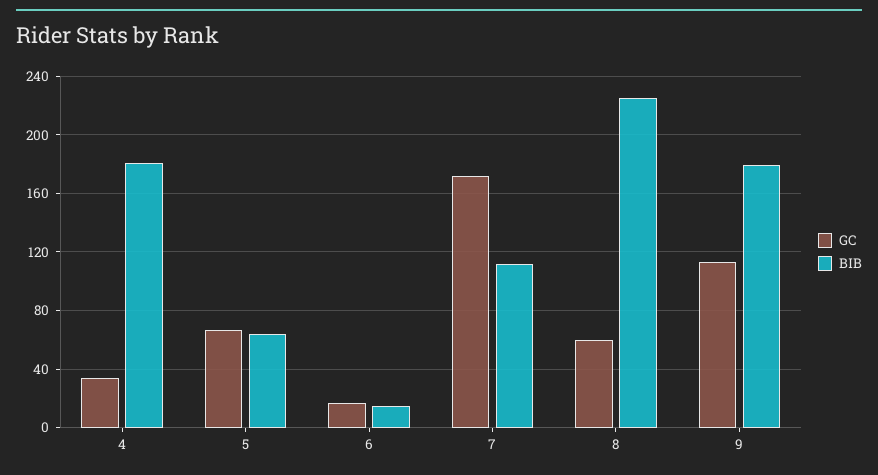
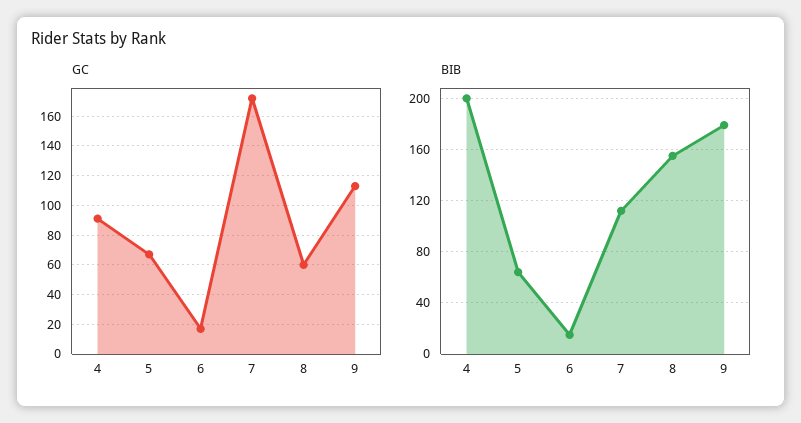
GC, 4: 35 -> 90
BIB, 4: 180 -> 200
BIB, 8: 225 -> 155

